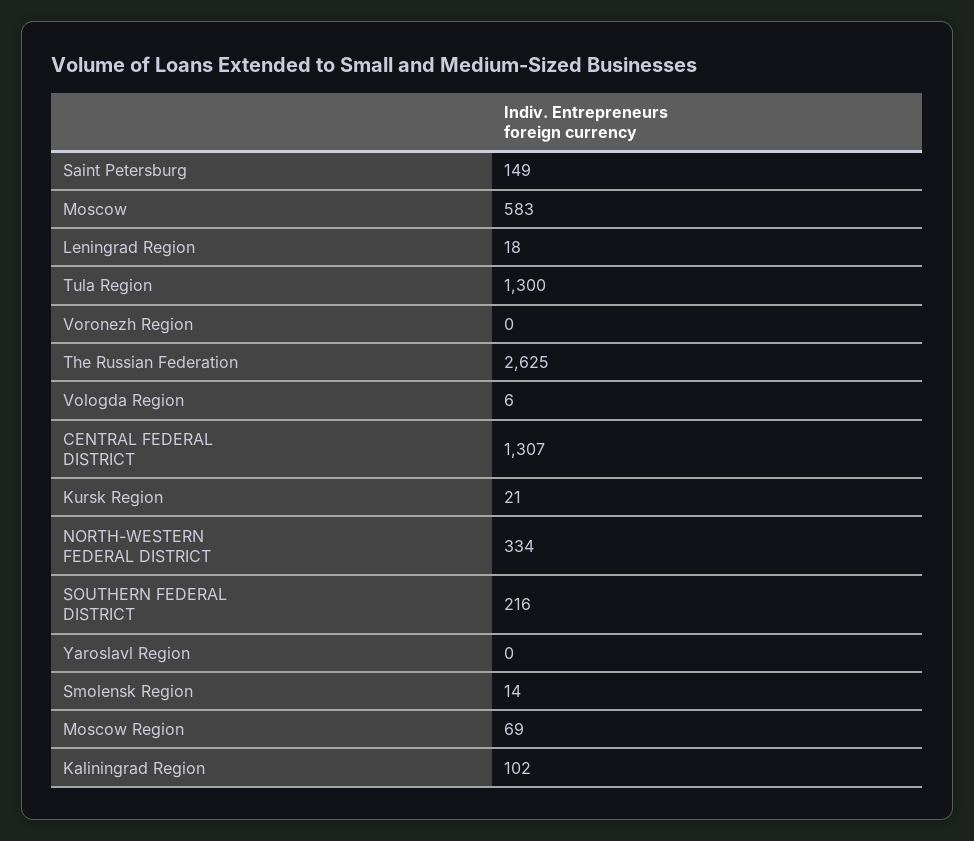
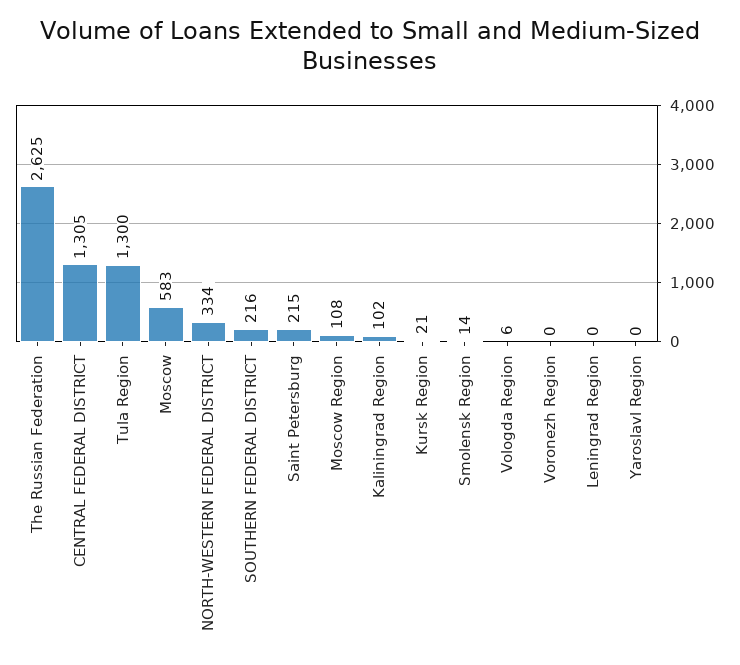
Saint Petersburg: 149 -> 215
Leningrad Region: 18 -> 0
CENTRAL FEDERAL DISTRICT: 1307 -> 1305
Moscow Region: 69 -> 108

